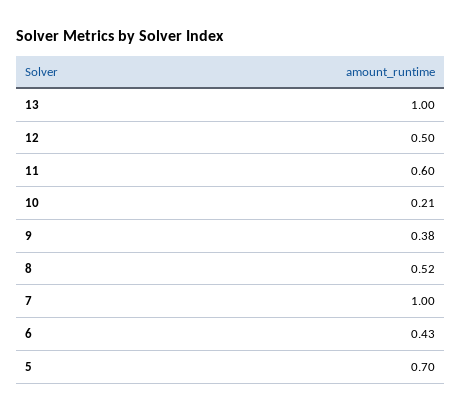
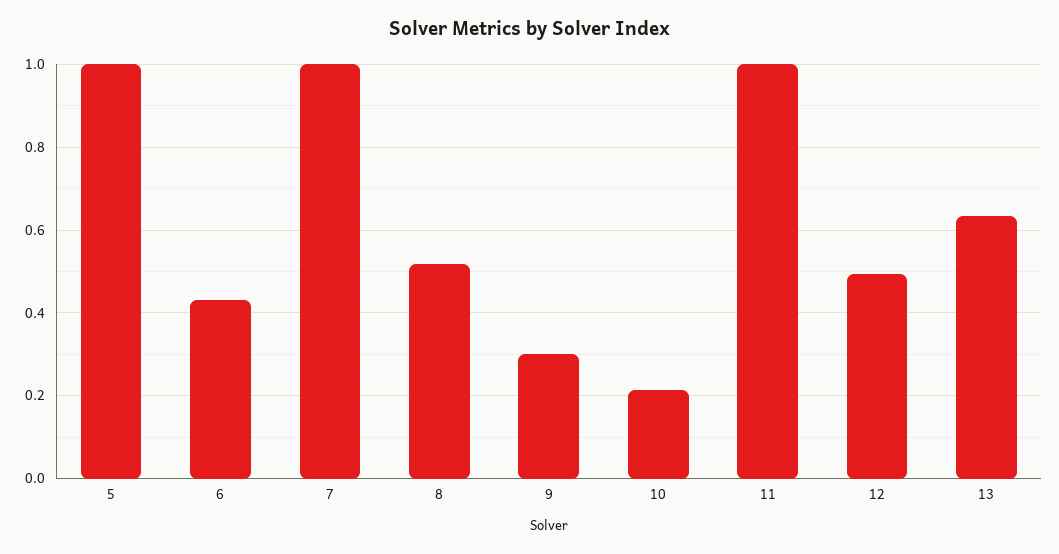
13: 1 -> 0.64
11: 0.6 -> 1
9: 0.38 -> 0.3
5: 0.7 -> 1

